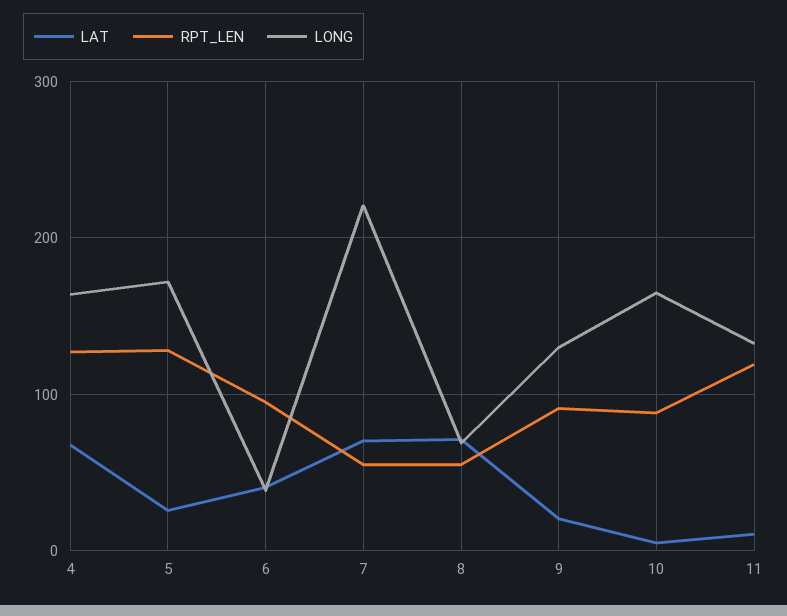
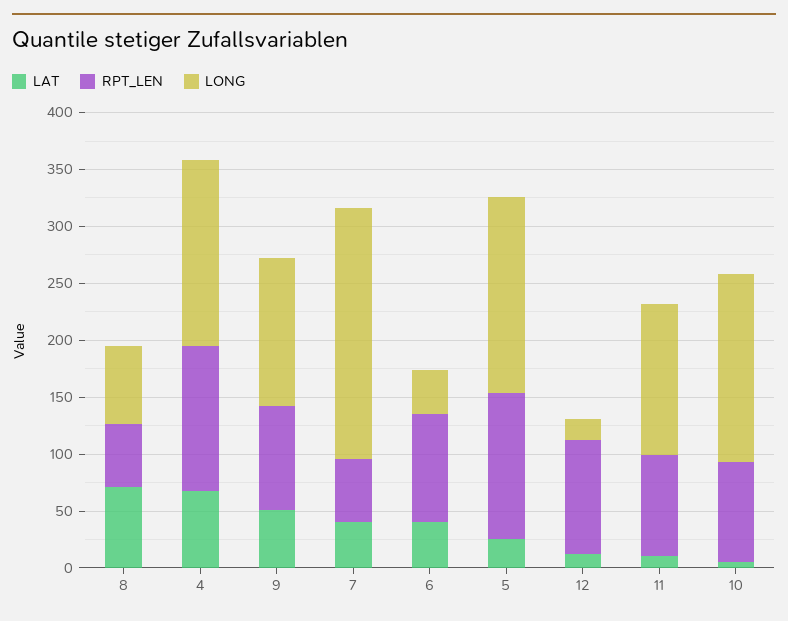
LAT, 7: 70 -> 40
LAT, 9: 20 -> 50
RPT_LEN, 11: 120 -> 90
LAT, 12: none -> 10
RPT_LEN, 12: none -> 100
LONG, 12: none -> 20

